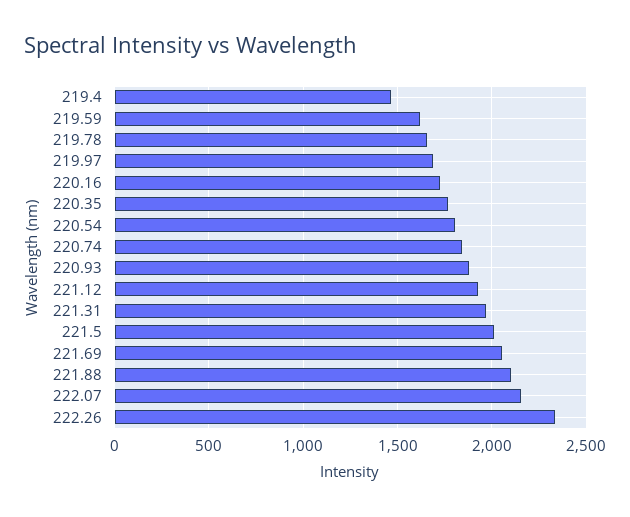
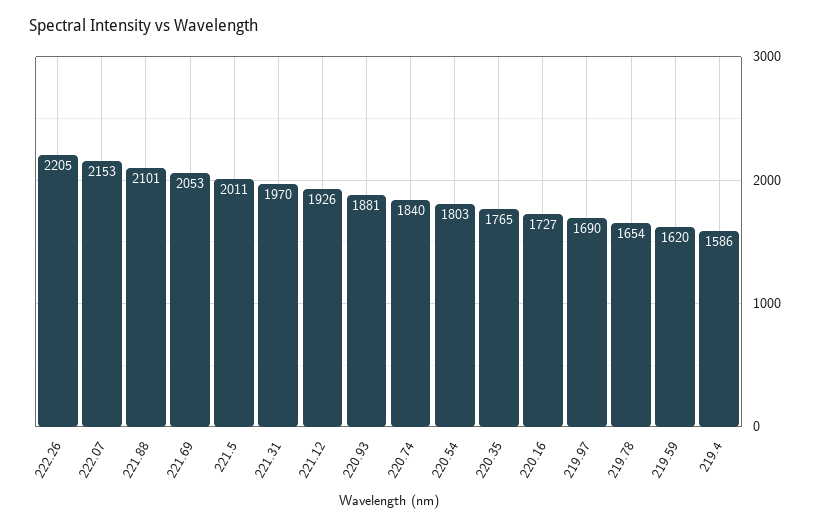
219.4: 1450 -> 1586
222.26: 2350 -> 2205

